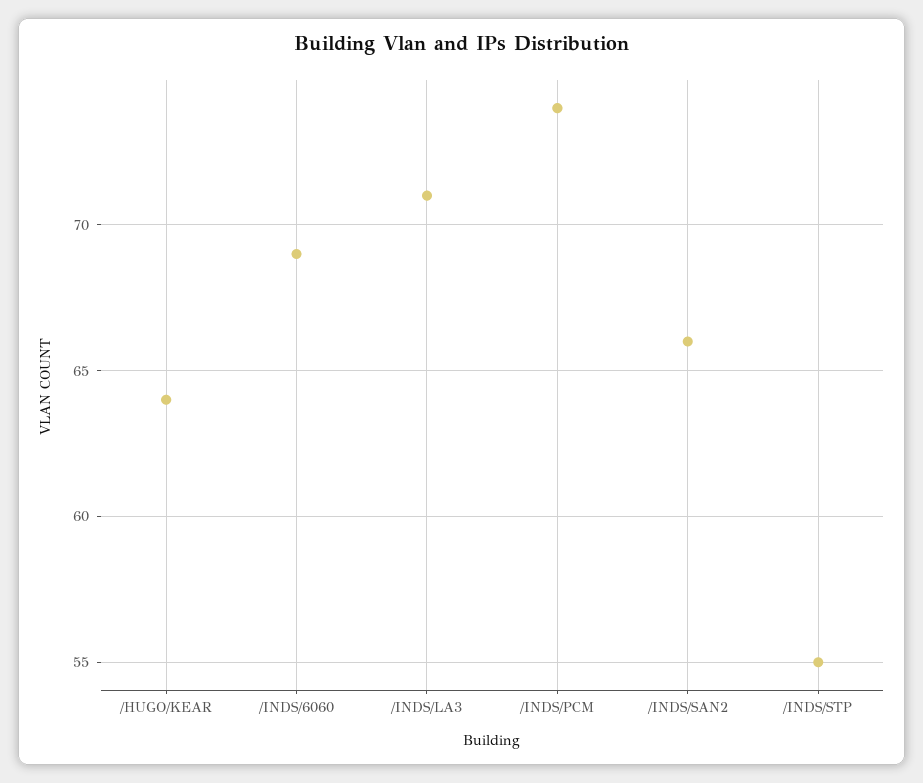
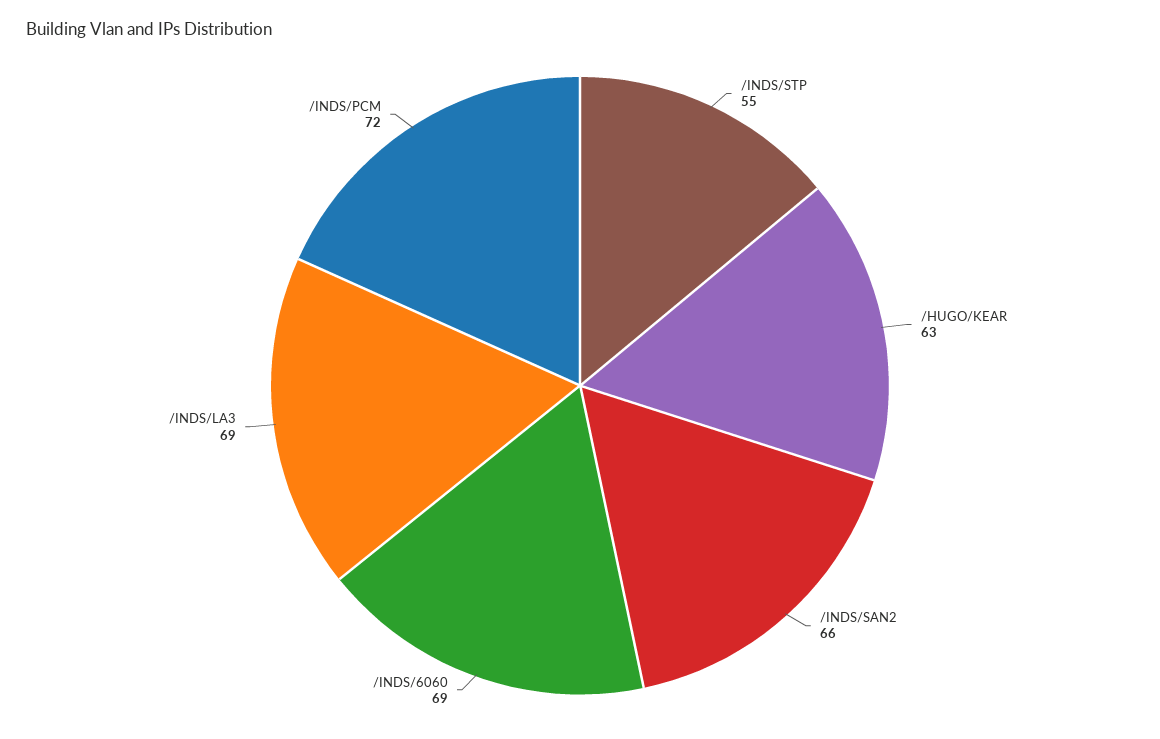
/HUGO/KEAR: 64 -> 63
/INDS/LA3: 71 -> 69
/INDS/PCM: 74 -> 72

